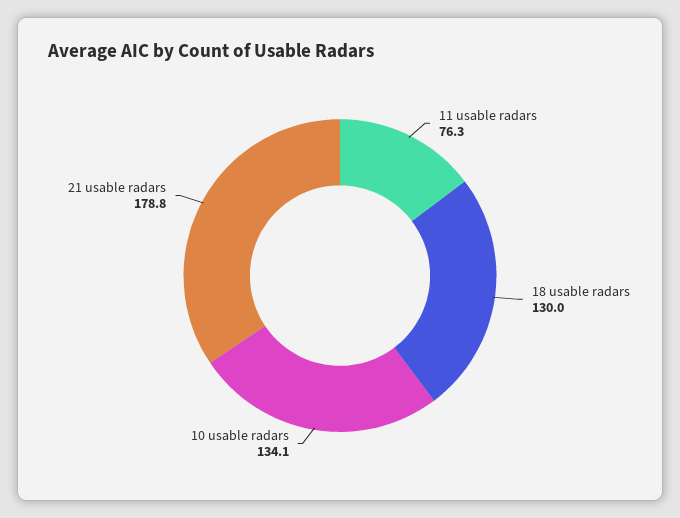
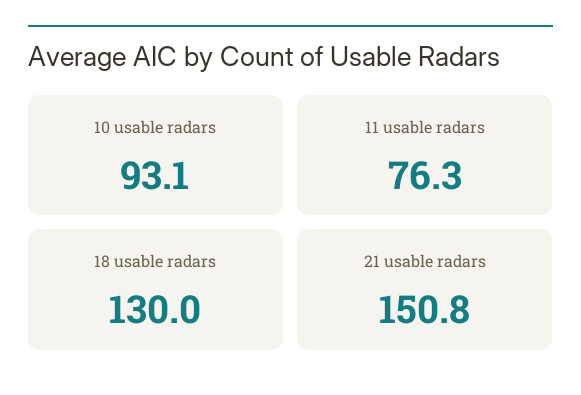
10 usable radars: 134.1 -> 93.1
21 usable radars: 178.8 -> 150.8

